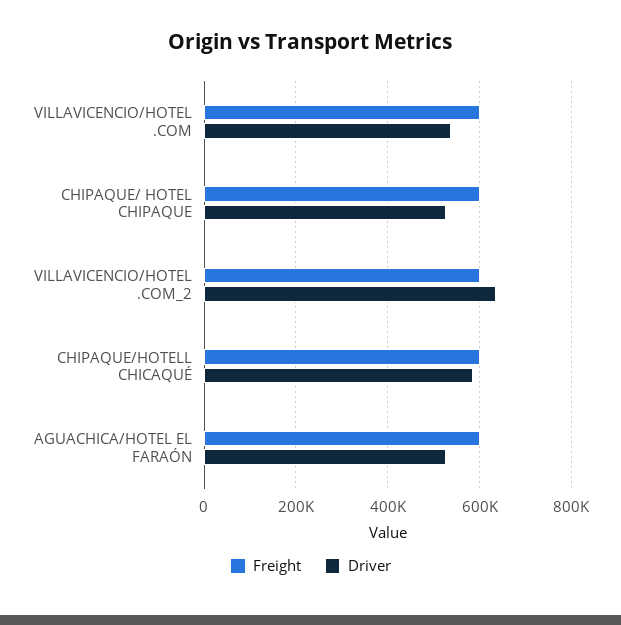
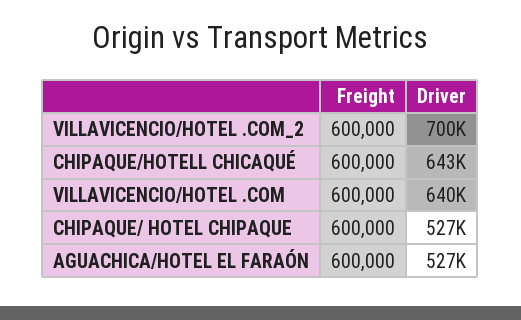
Driver, VILLAVICENCIO/HOTEL .COM: 540000 -> 640000
Driver, VILLAVICENCIO/HOTEL .COM_2: 640000 -> 700000
Driver, CHIPAQUE/HOTELL CHICAQUÉ: 580000 -> 643000

